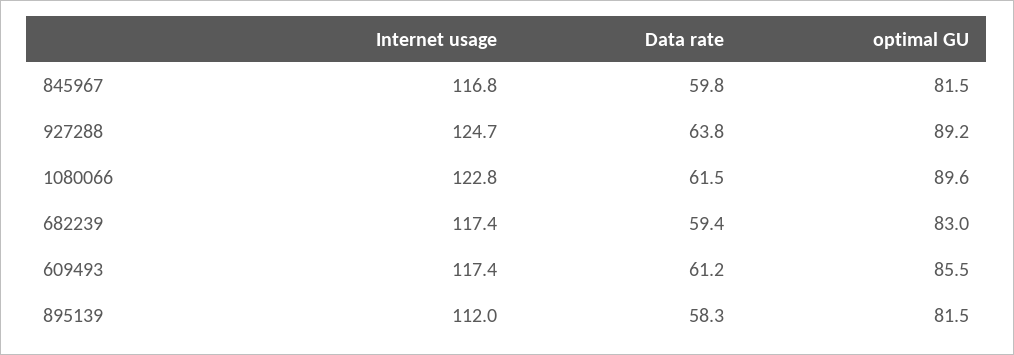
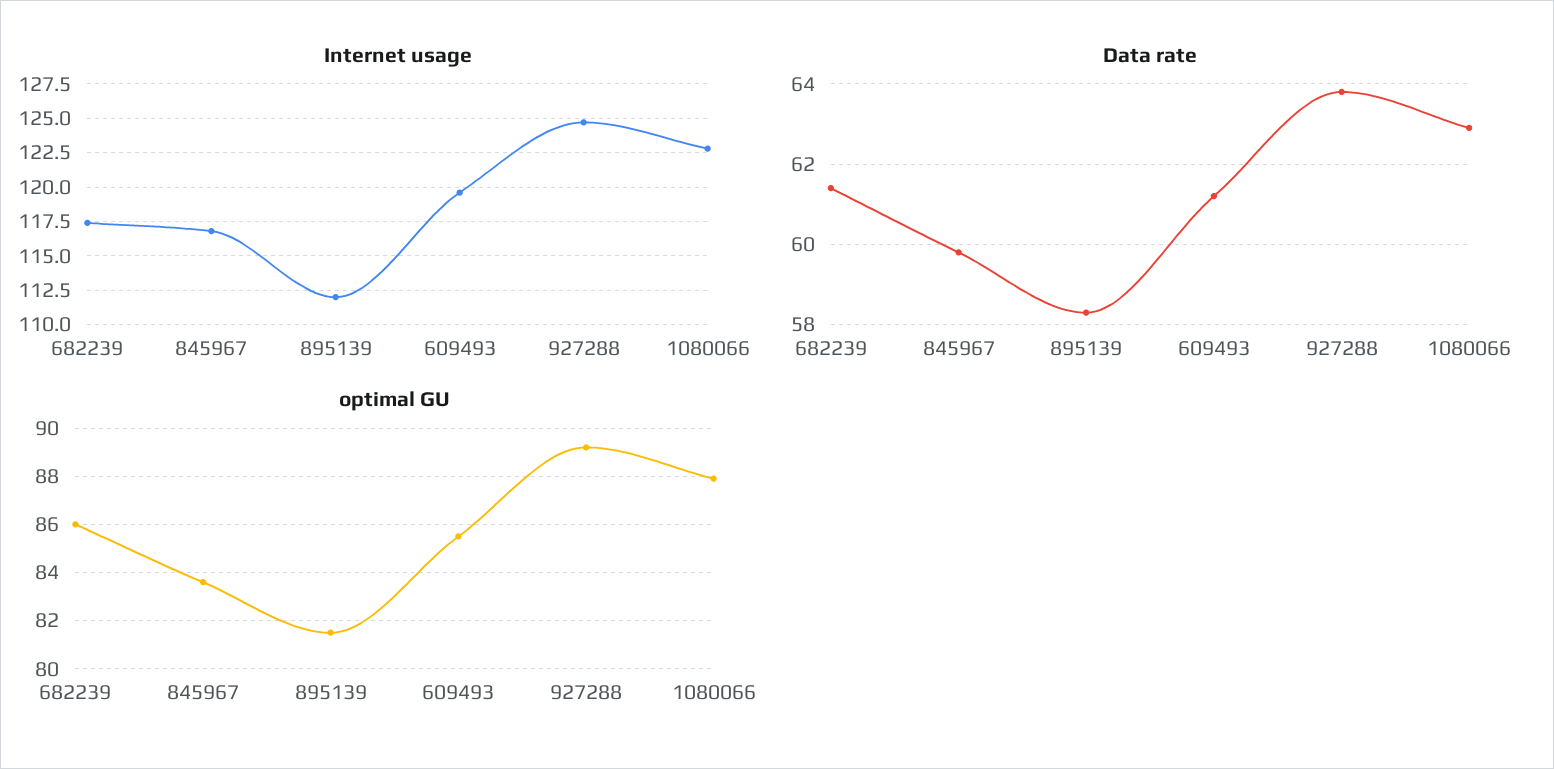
optimal GU, 845967: 81.5 -> 83.5
Data rate, 1080066: 61.5 -> 63
optimal GU, 1080066: 89.6 -> 88
Data rate, 682239: 59.4 -> 61.5
optimal GU, 682239: 83 -> 86
Internet usage, 609493: 117.4 -> 119.5

